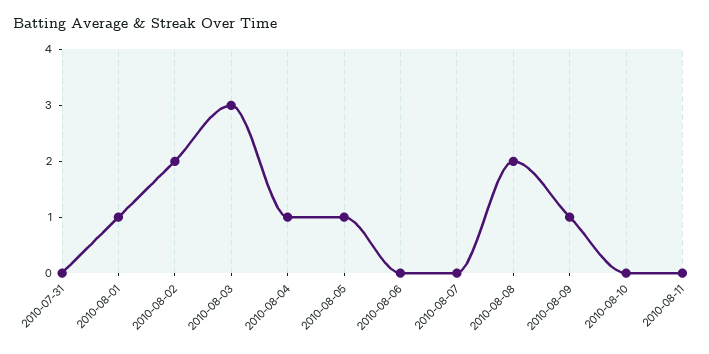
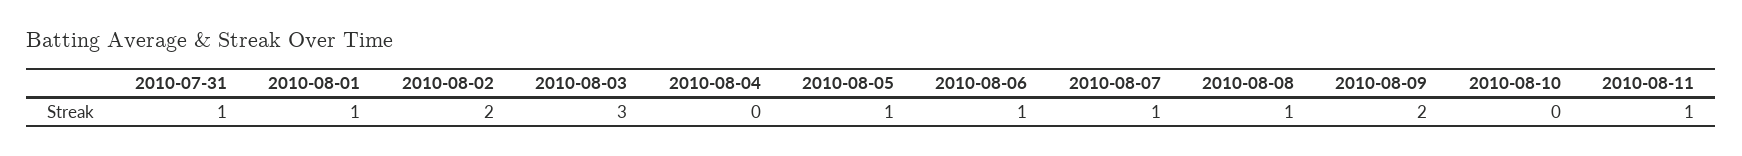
2010-07-31: 0 -> 1
2010-08-04: 1 -> 0
2010-08-06: 0 -> 1
2010-08-07: 0 -> 1
2010-08-08: 2 -> 1
2010-08-09: 1 -> 2
2010-08-11: 0 -> 1

